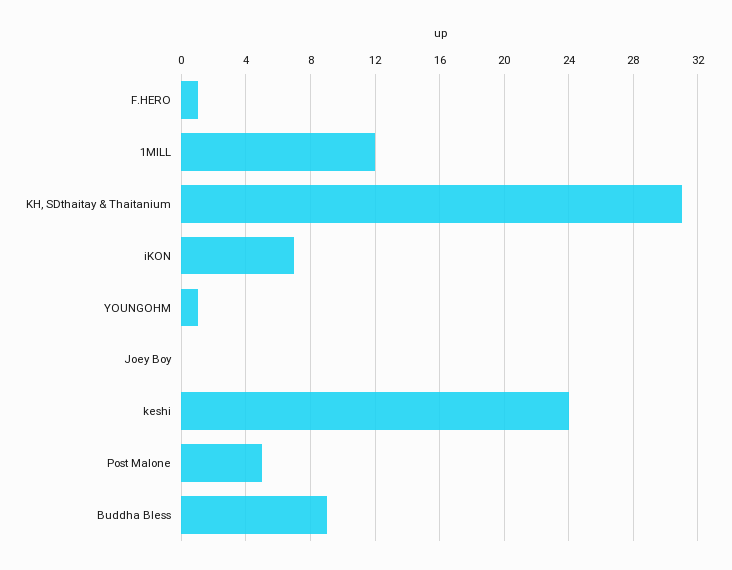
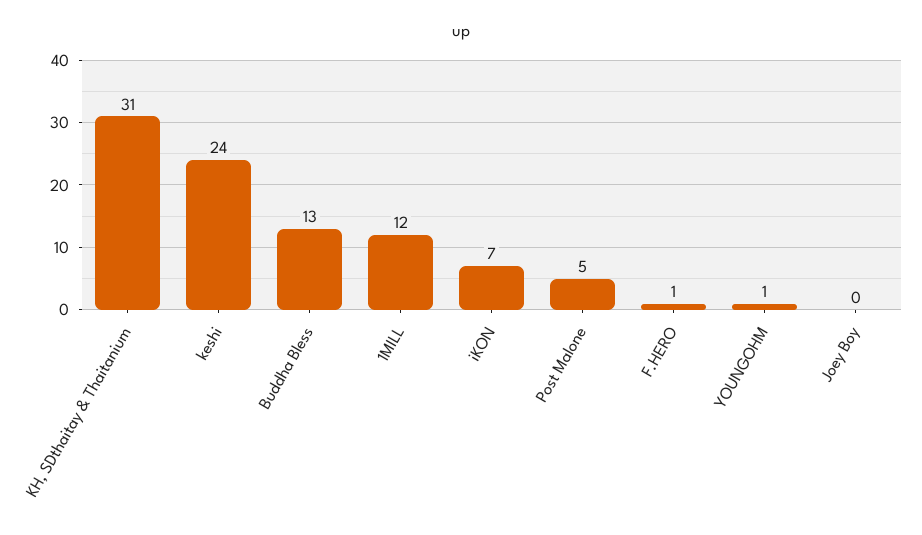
Buddha Bless: 9 -> 13

